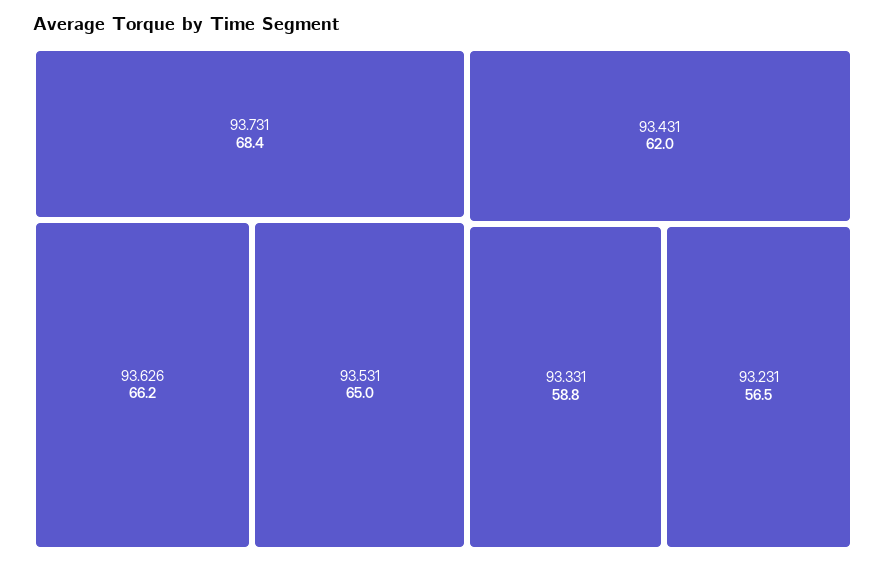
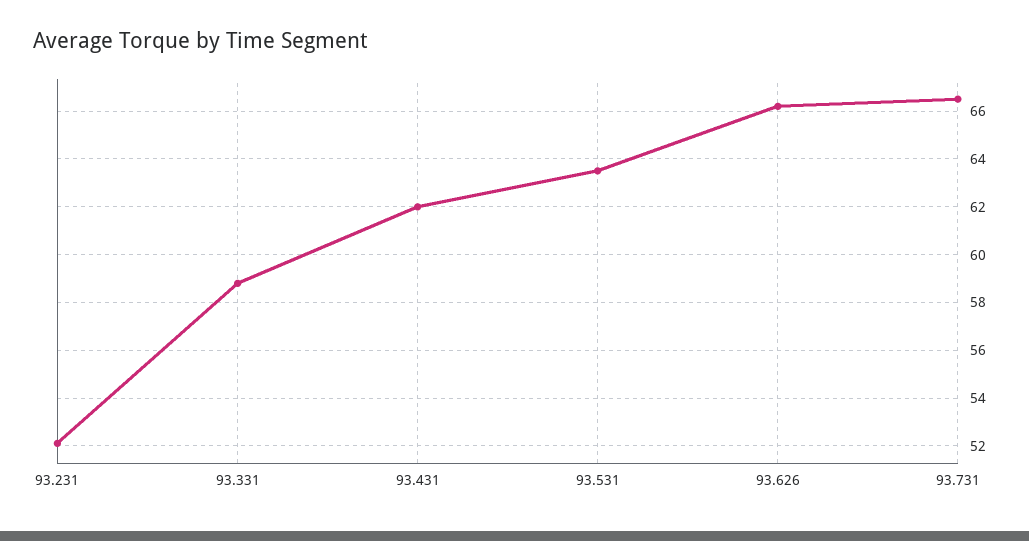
93.731: 68.4 -> 66.5
93.531: 65 -> 63.5
93.231: 56.5 -> 52

